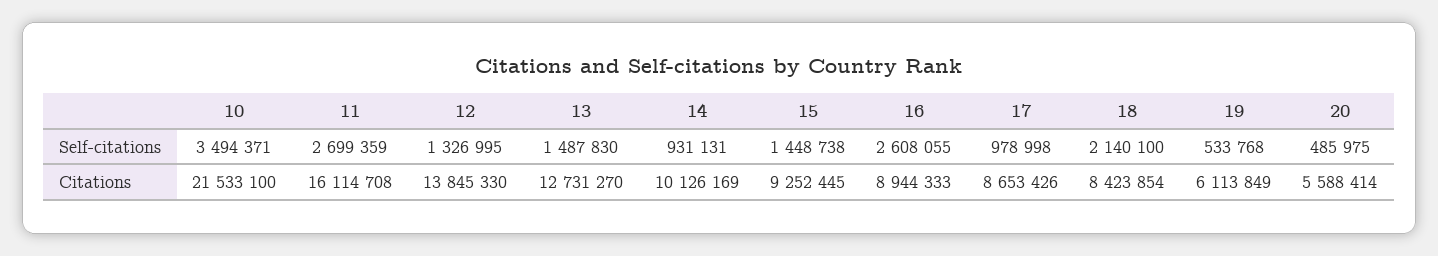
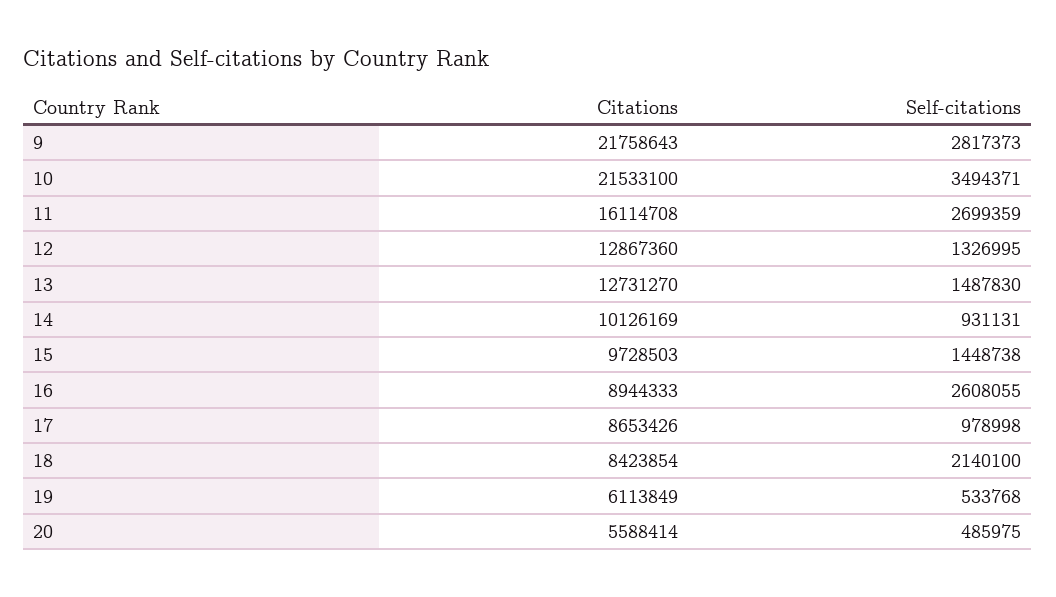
12, Citations: 13845330 -> 12867360
15, Citations: 9252445 -> 9728503
9, Citations: none -> 21758643
9, Self-citations: none -> 2817373

